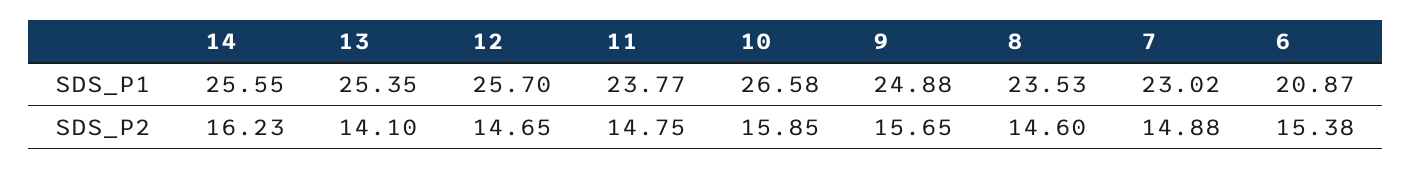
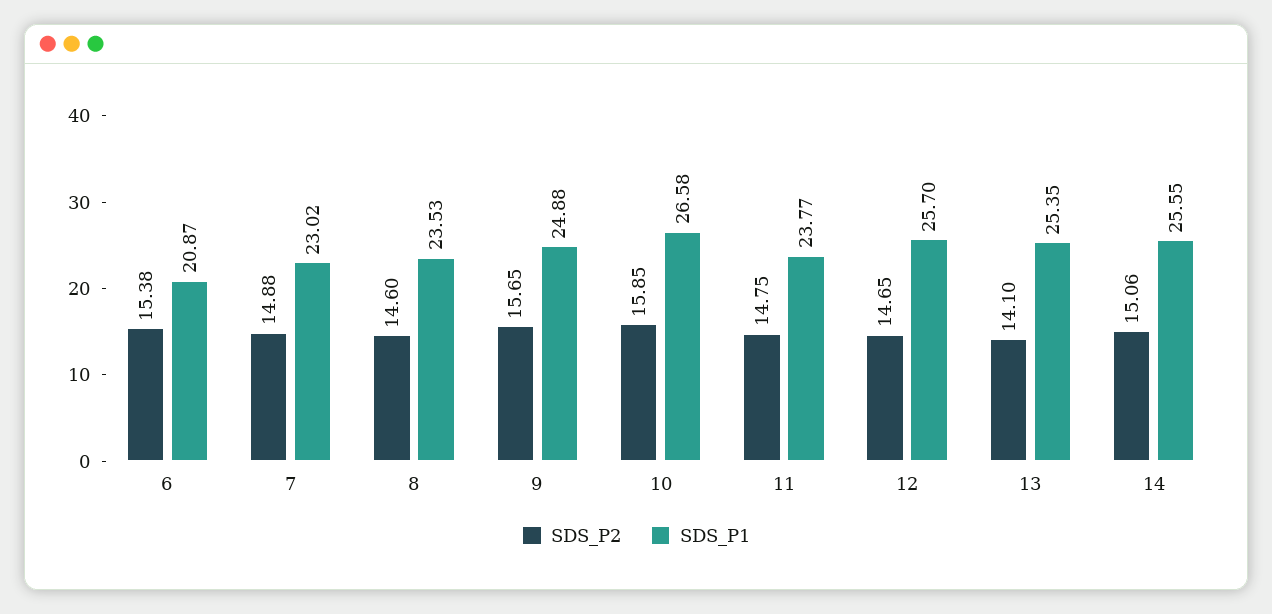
SDS_P2, 14: 16.23 -> 15.06

